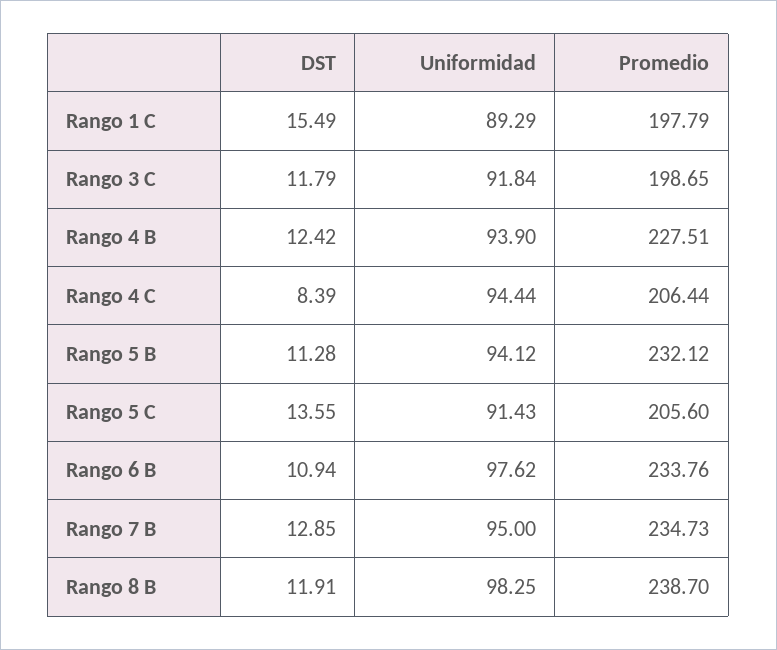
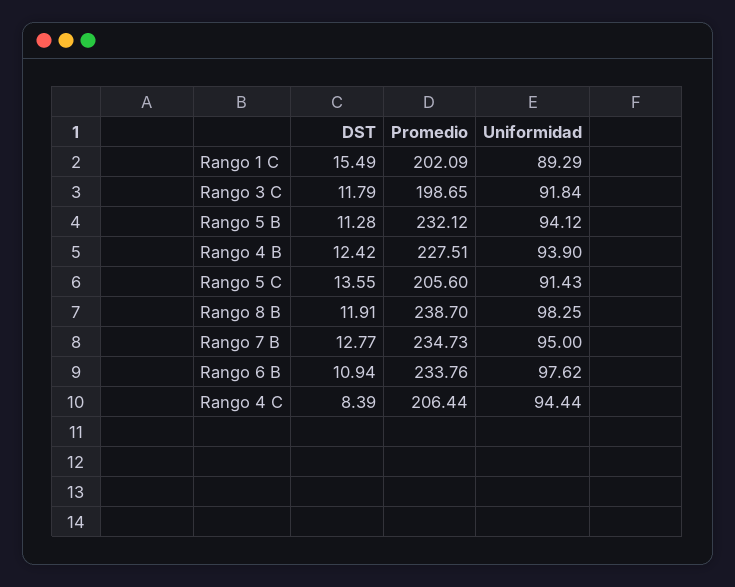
Promedio, Rango 1 C: 197.79 -> 202.09
DST, Rango 7 B: 12.85 -> 12.77

